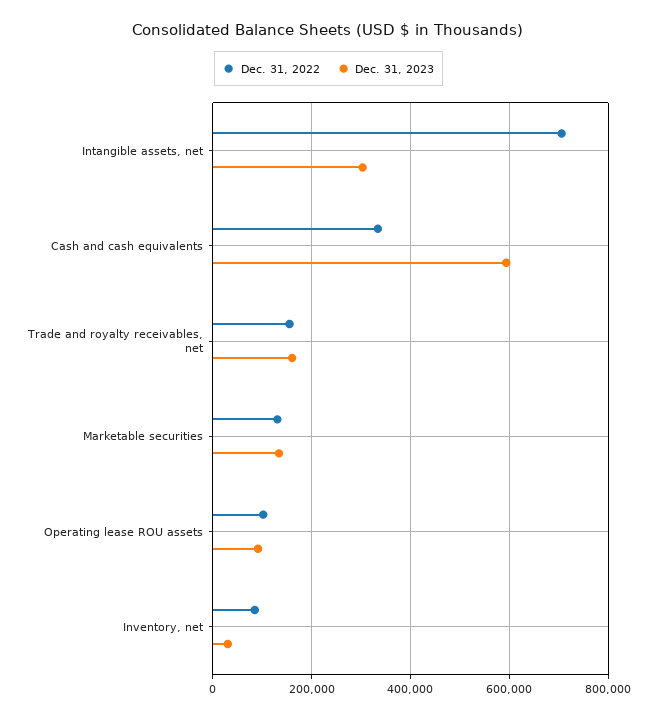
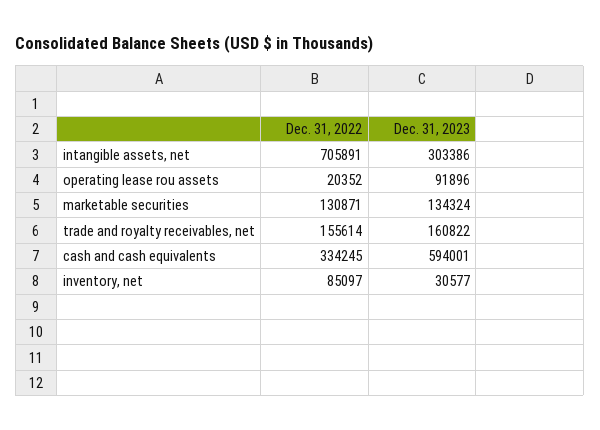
Dec. 31, 2022, Operating lease ROU assets: 100000 -> 20352

